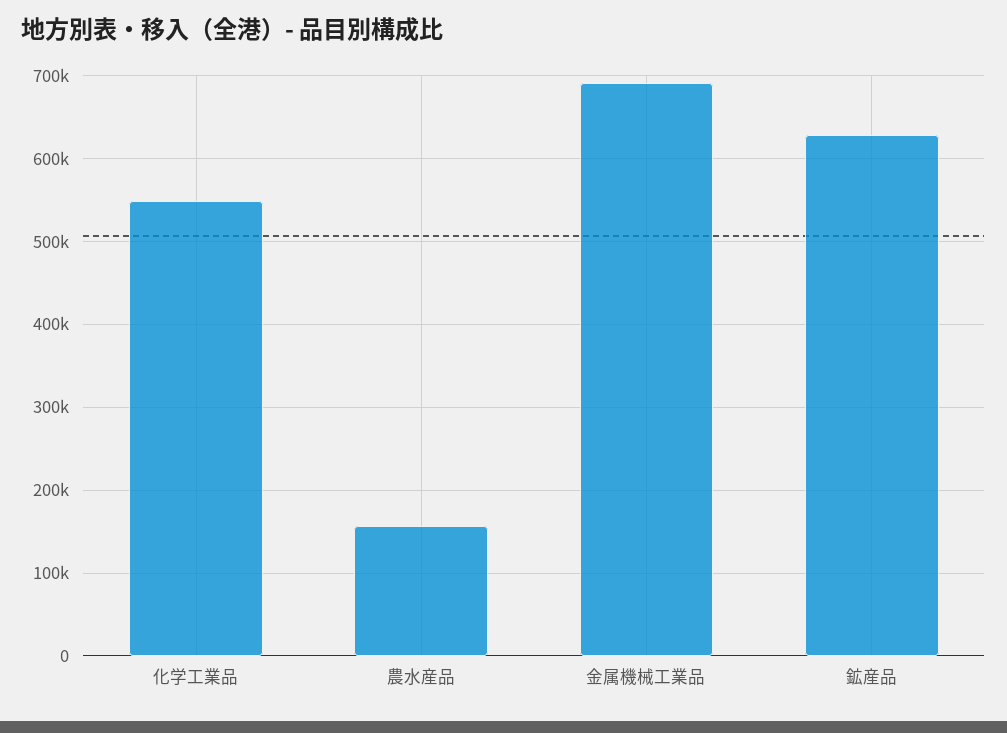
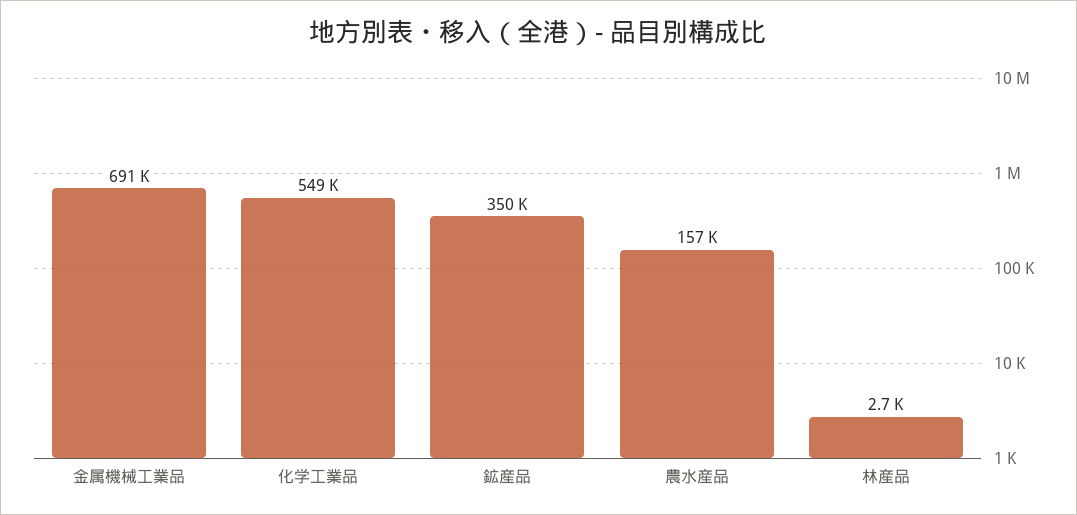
鉱産品: 630000 -> 350000
林産品: none -> 2700

